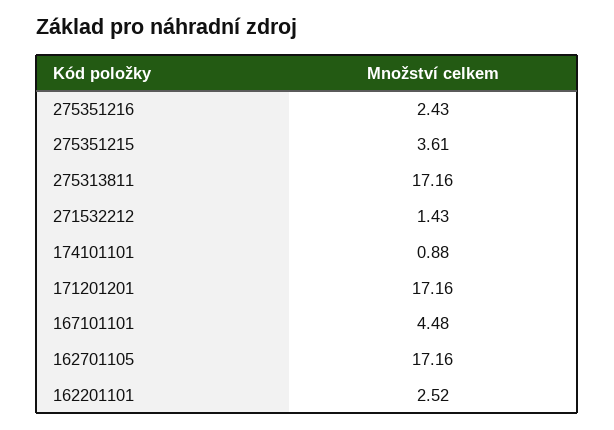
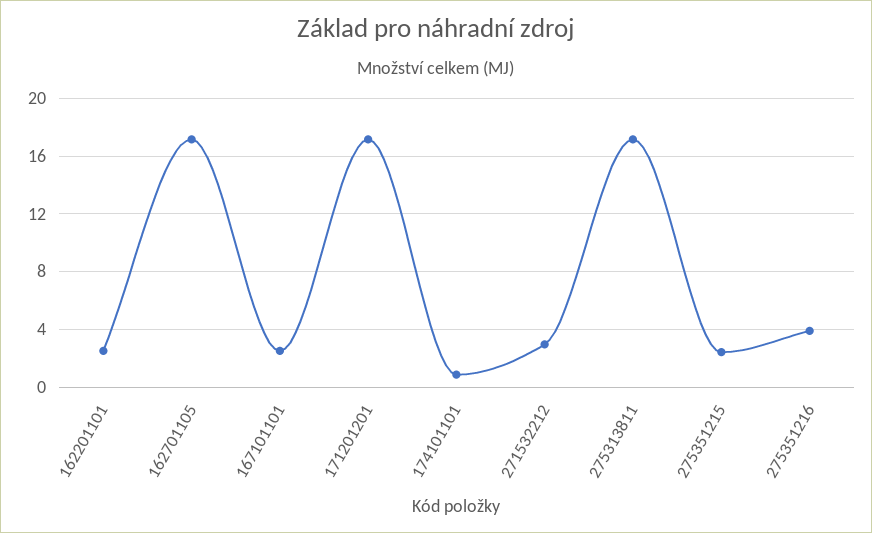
275351216: 2.43 -> 4
275351215: 3.61 -> 2.5
271532212: 1.43 -> 3
167101101: 4.48 -> 2.5

